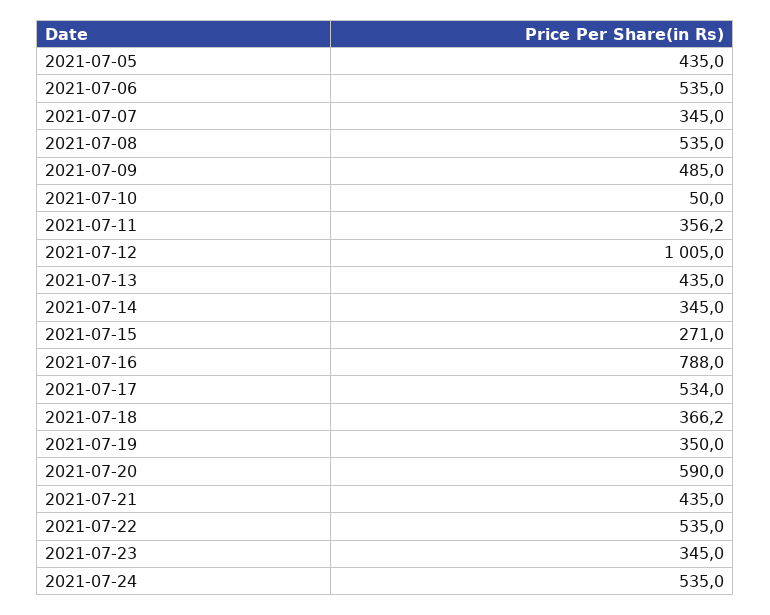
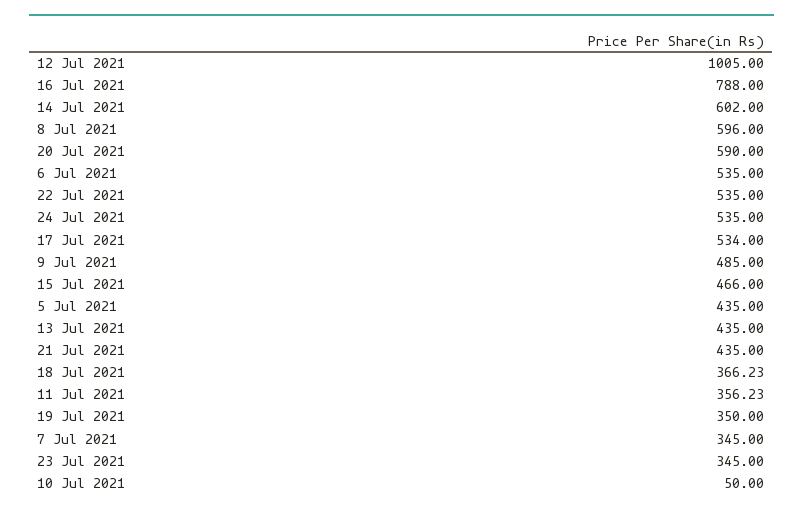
2021-07-08: 535 -> 596
2021-07-14: 345 -> 602
2021-07-15: 271 -> 466

